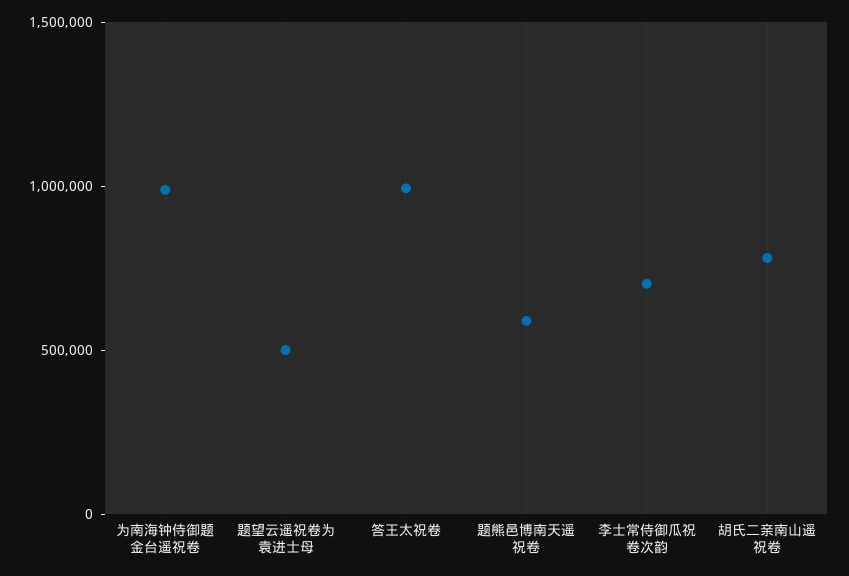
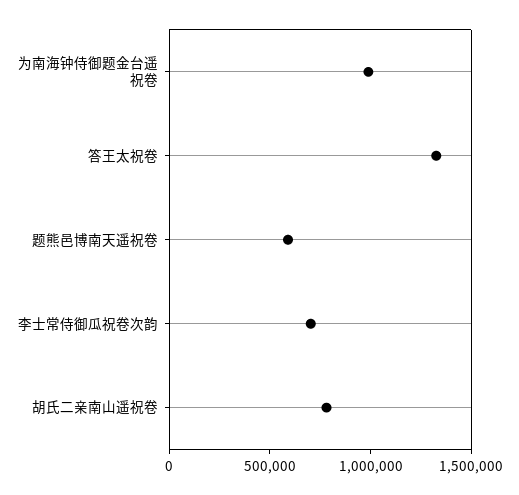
题望云遥祝卷为袁进士母: 500000 -> none
答王太祝卷: 1000000 -> 1300000

